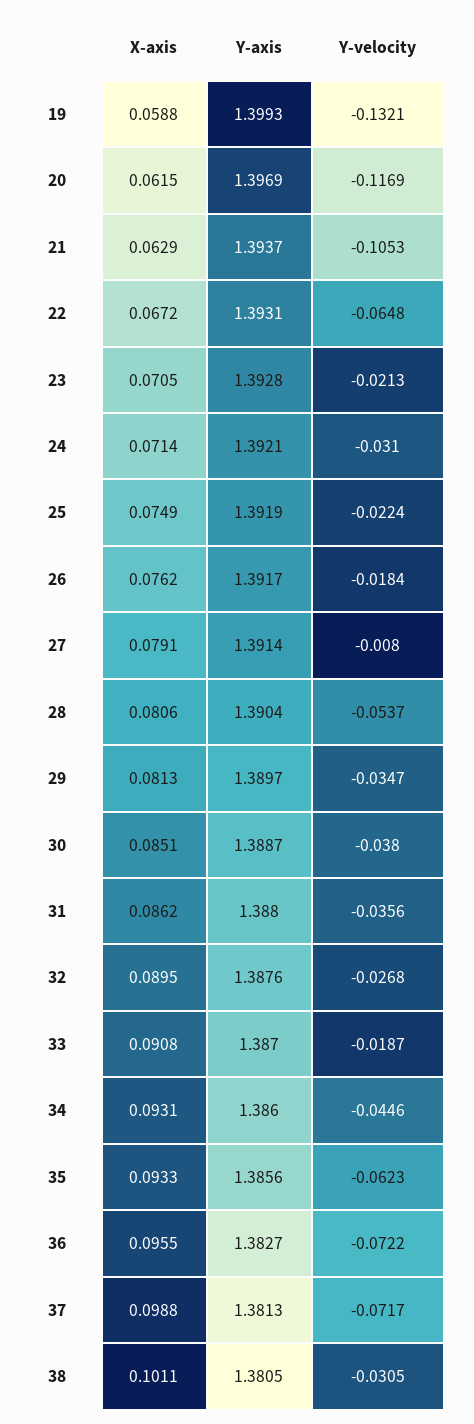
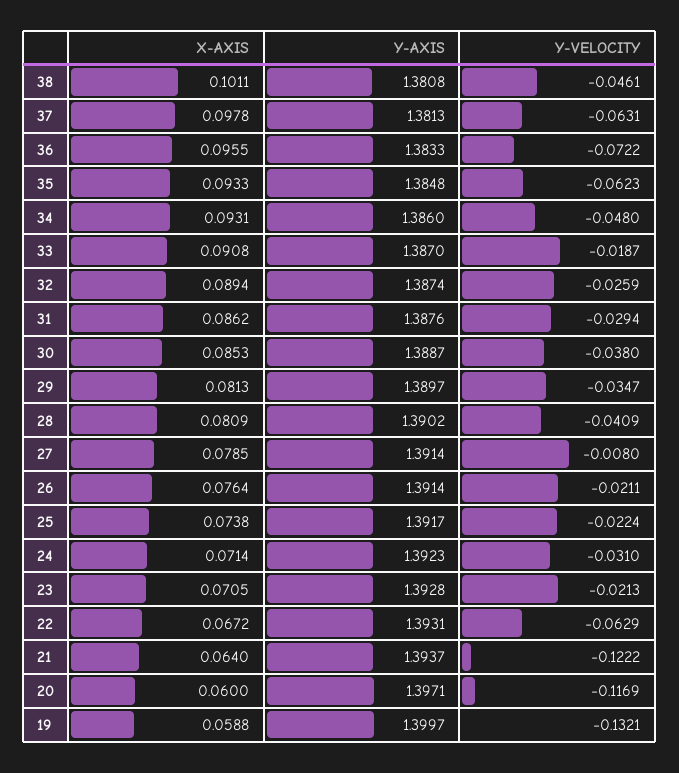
Y-axis, 19: 1.3993 -> 1.3997
X-axis, 20: 0.0615 -> 0.06
Y-axis, 20: 1.3969 -> 1.3971
X-axis, 21: 0.0629 -> 0.064
Y-velocity, 21: -0.1053 -> -0.1222
Y-velocity, 22: -0.0648 -> -0.0629
Y-axis, 24: 1.3921 -> 1.3923
X-axis, 25: 0.0749 -> 0.0738
Y-axis, 25: 1.3919 -> 1.3917
X-axis, 26: 0.0762 -> 0.0764
Y-axis, 26: 1.3917 -> 1.3914
Y-velocity, 26: -0.0184 -> -0.0211
X-axis, 27: 0.0791 -> 0.0785
X-axis, 28: 0.0806 -> 0.0809
Y-axis, 28: 1.3904 -> 1.3902
Y-velocity, 28: -0.0537 -> -0.0409
X-axis, 30: 0.0851 -> 0.0853
Y-axis, 31: 1.388 -> 1.3876
Y-velocity, 31: -0.0356 -> -0.0294
X-axis, 32: 0.0895 -> 0.0894
Y-axis, 32: 1.3876 -> 1.3874
Y-velocity, 32: -0.0268 -> -0.0259
Y-velocity, 34: -0.0446 -> -0.048
Y-axis, 35: 1.3856 -> 1.3848
Y-axis, 36: 1.3827 -> 1.3833
X-axis, 37: 0.0988 -> 0.0978
Y-velocity, 37: -0.0717 -> -0.0631
Y-axis, 38: 1.3805 -> 1.3808
Y-velocity, 38: -0.0305 -> -0.0461

